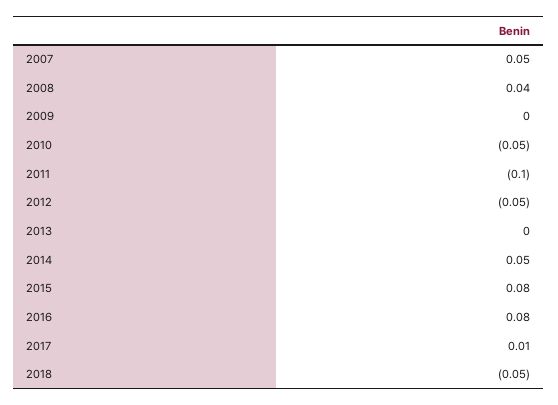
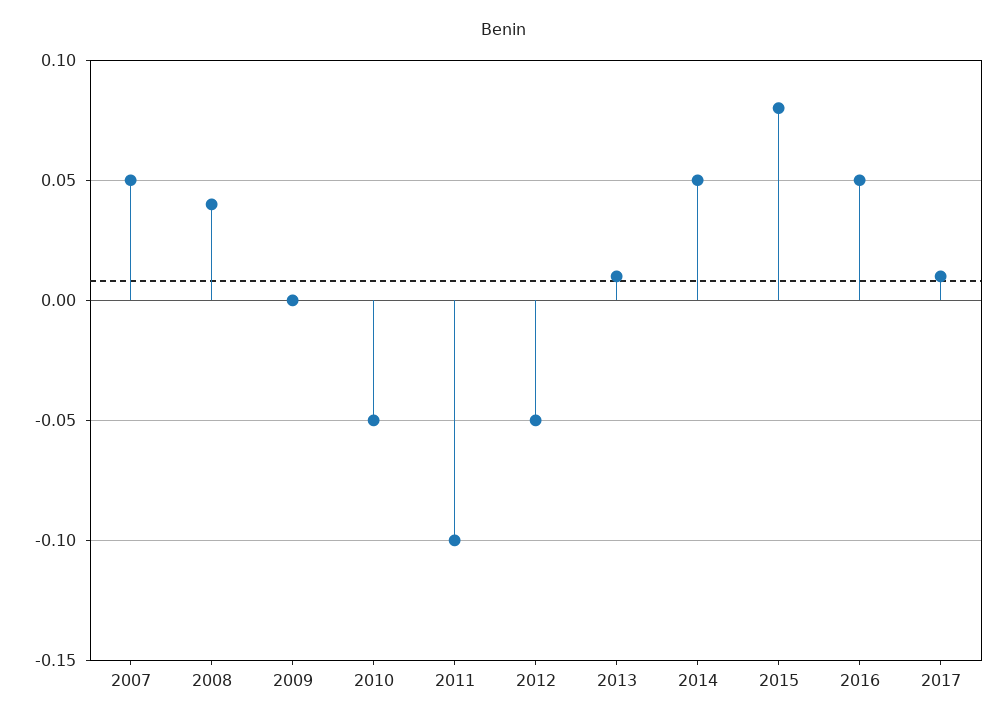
2013: 0 -> 0.01
2016: 0.08 -> 0.05
2018: -0.05 -> none

